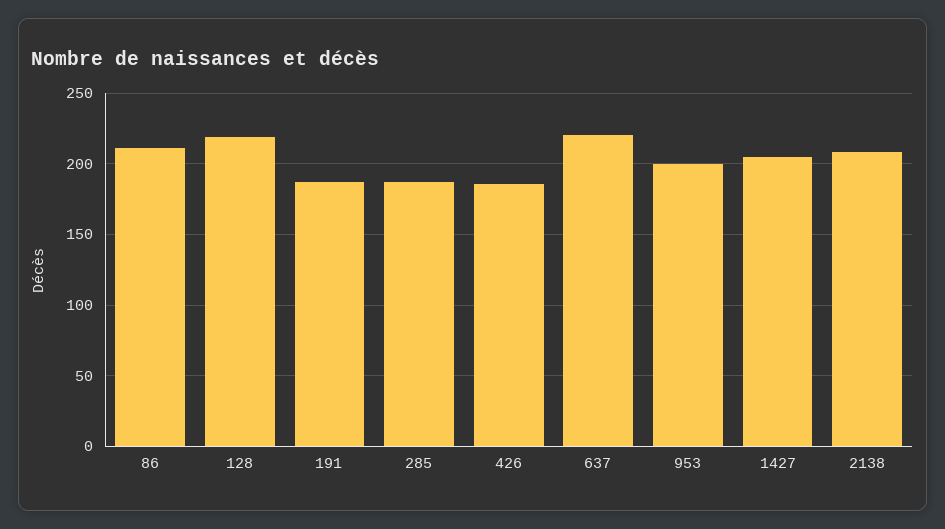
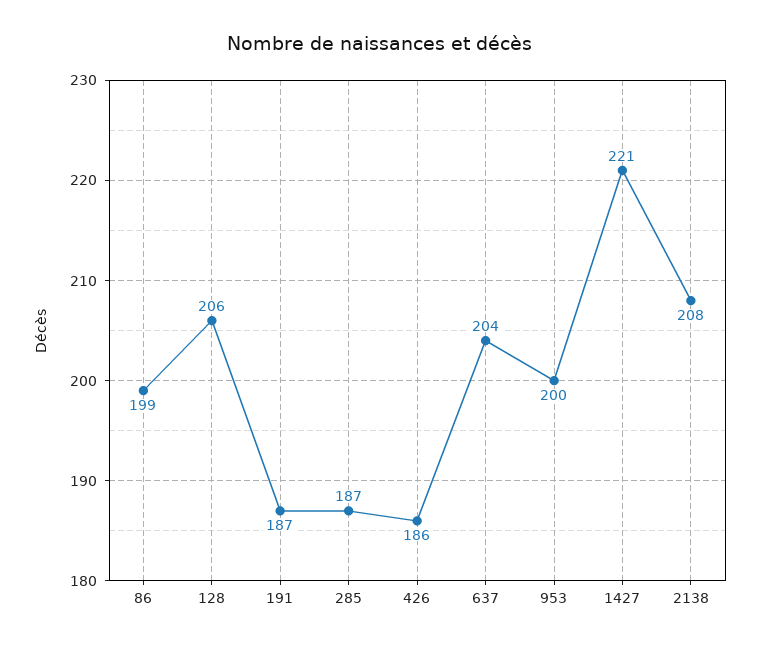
86: 210 -> 199
128: 220 -> 206
637: 220 -> 204
1427: 205 -> 221

